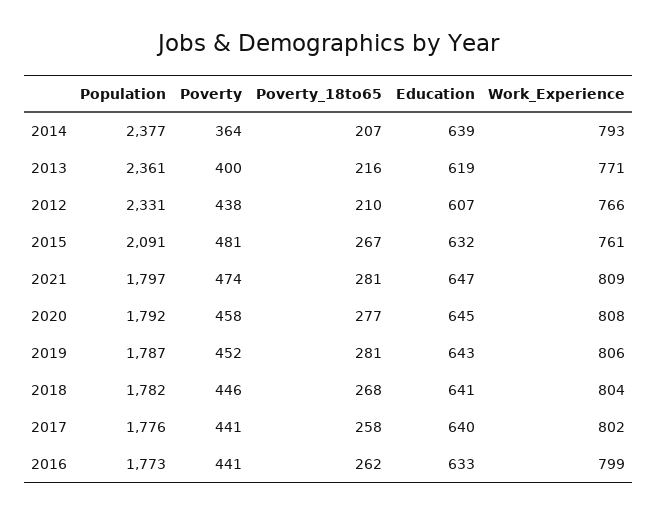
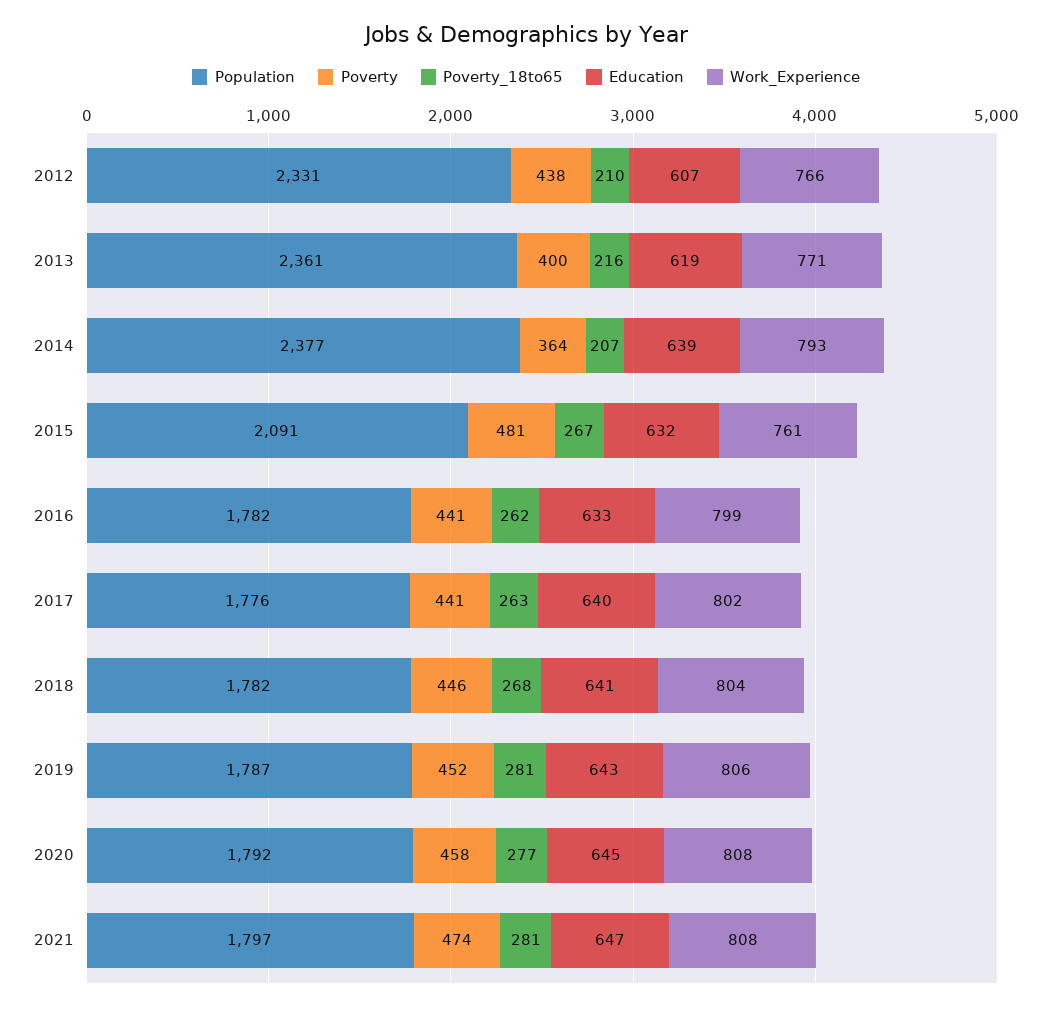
Work_Experience, 2021: 809 -> 808
Poverty_18to65, 2017: 258 -> 263
Population, 2016: 1773 -> 1782

